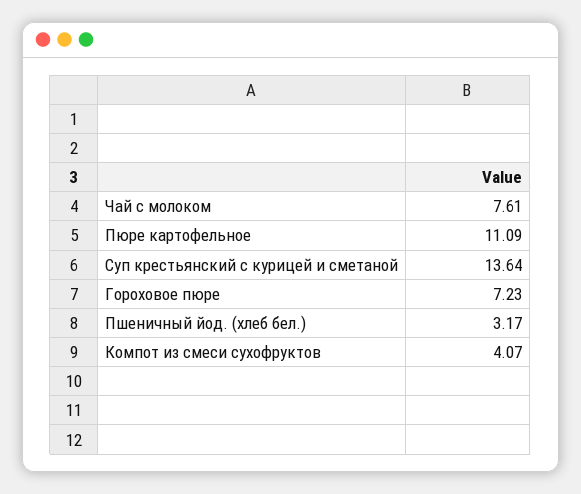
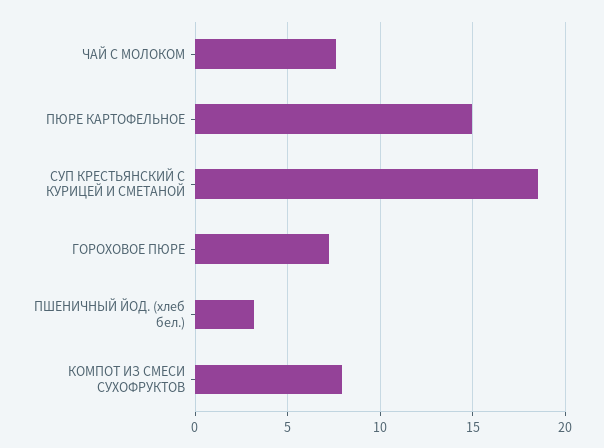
Пюре картофельное: 11.09 -> 15
Суп крестьянский с курицей и сметаной: 13.64 -> 18.5
Компот из смеси сухофруктов: 4.07 -> 8

